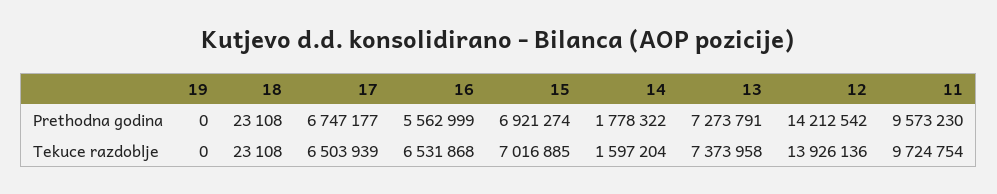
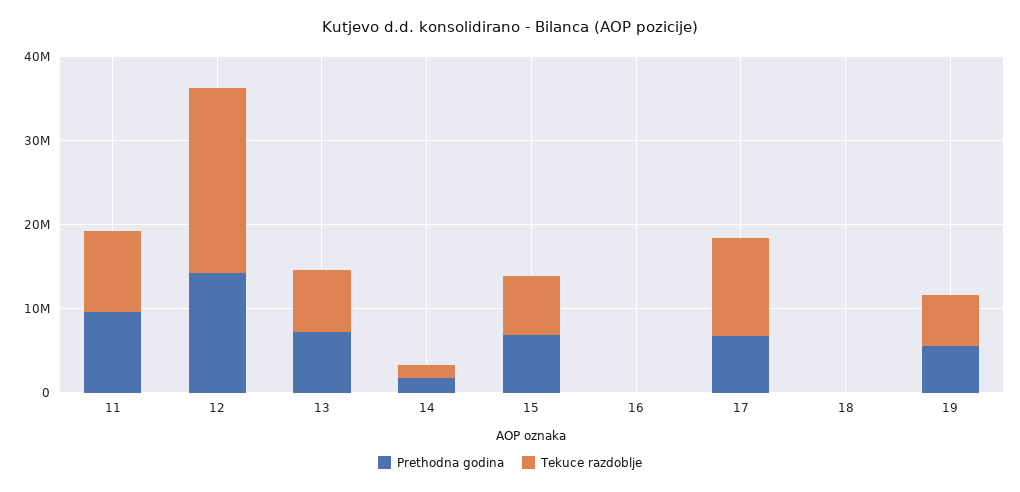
Prethodna godina, 19: 0 -> 6000000
Prethodna godina, 16: 5562999 -> 0
Tekuce razdoblje, 19: 0 -> 6000000
Tekuce razdoblje, 17: 6503939 -> 12000000
Tekuce razdoblje, 16: 6531868 -> 0
Tekuce razdoblje, 12: 13926136 -> 22000000

